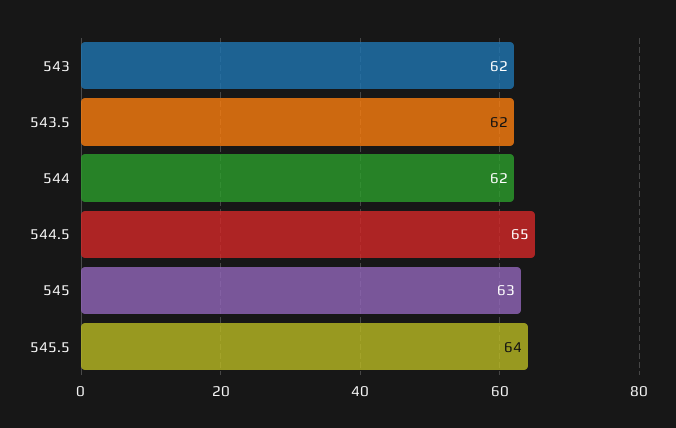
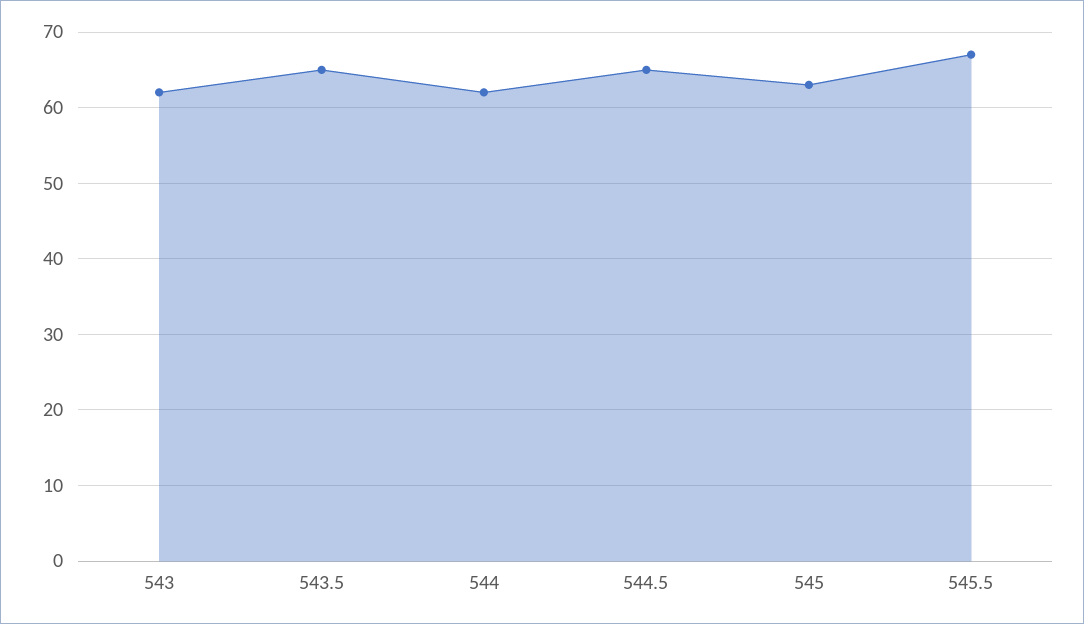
543.5: 62 -> 65
545.5: 64 -> 67

